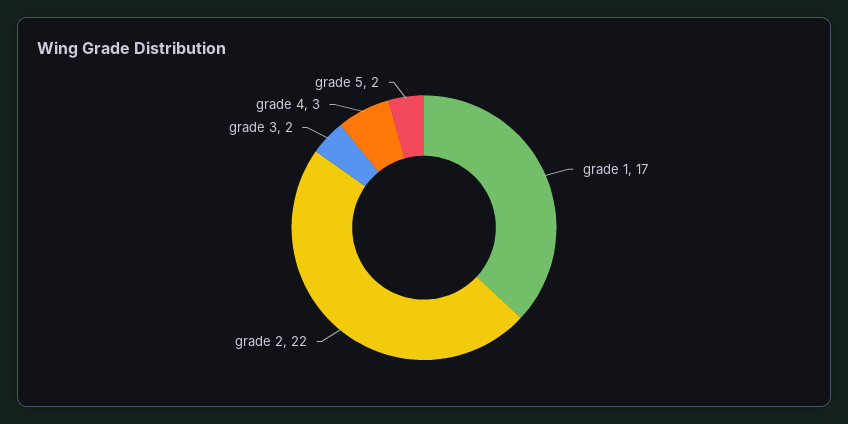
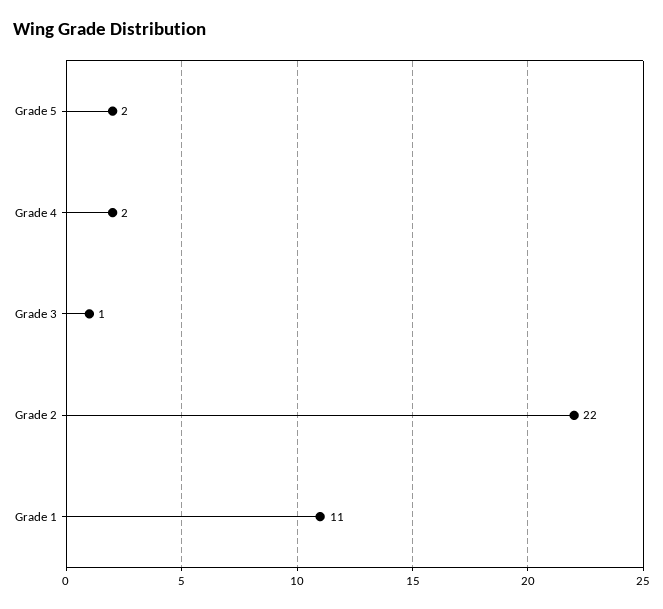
grade 1: 17 -> 11
grade 3: 2 -> 1
grade 4: 3 -> 2

